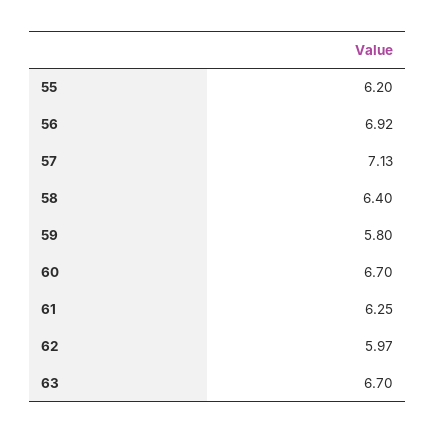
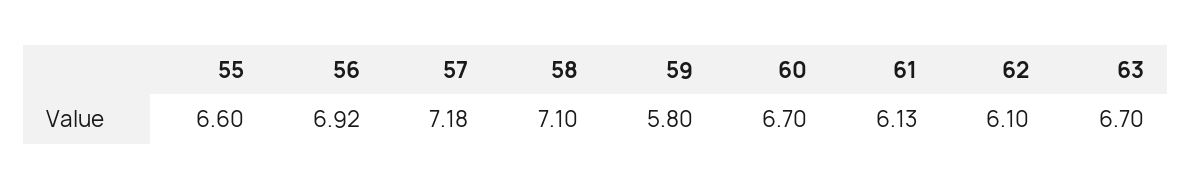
55: 6.2 -> 6.6
57: 7.13 -> 7.18
58: 6.4 -> 7.1
61: 6.25 -> 6.13
62: 5.97 -> 6.1

